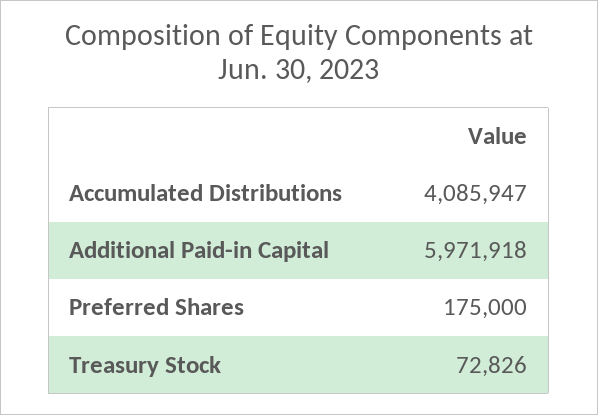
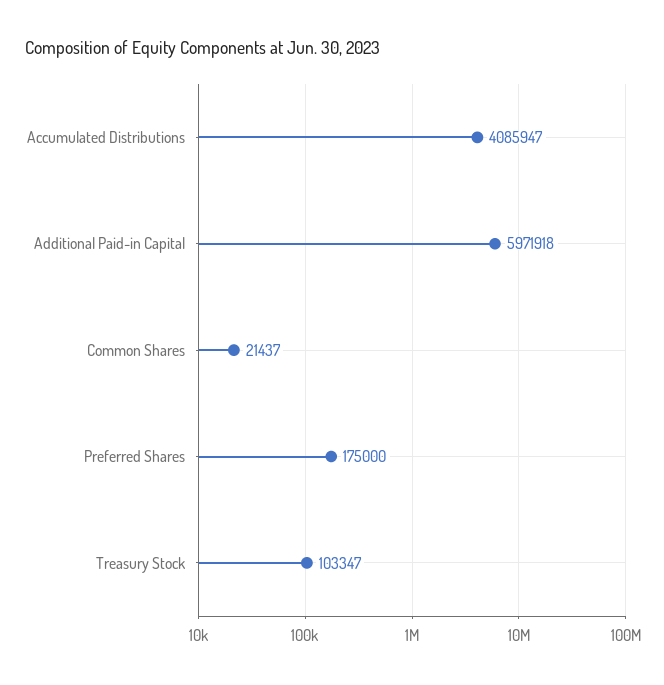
Treasury Stock: 72826 -> 103347
Common Shares: none -> 21437

